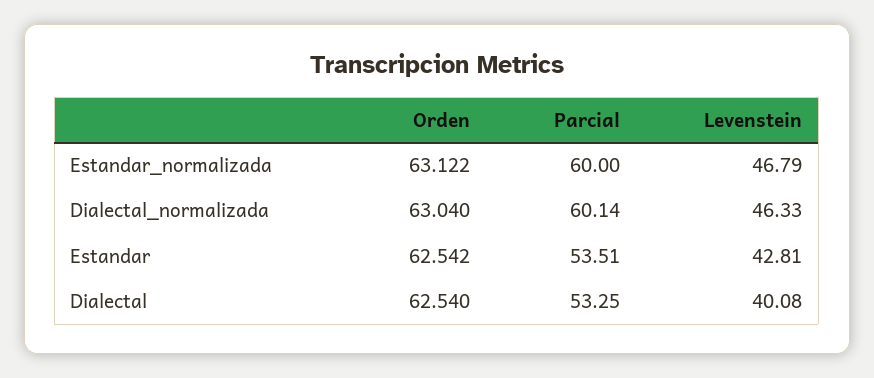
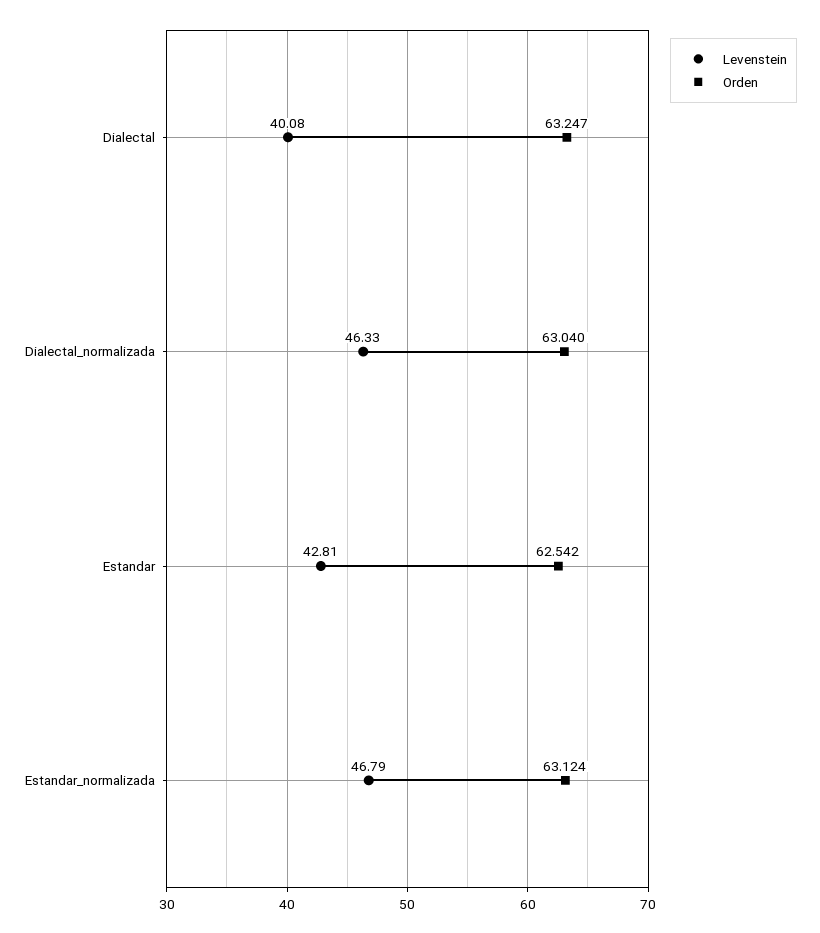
Orden, Estandar_normalizada: 63.122 -> 63.124
Parcial, Estandar_normalizada: 60 -> none
Parcial, Dialectal_normalizada: 60.14 -> none
Parcial, Estandar: 53.51 -> none
Orden, Dialectal: 62.54 -> 63.247
Parcial, Dialectal: 53.25 -> none

